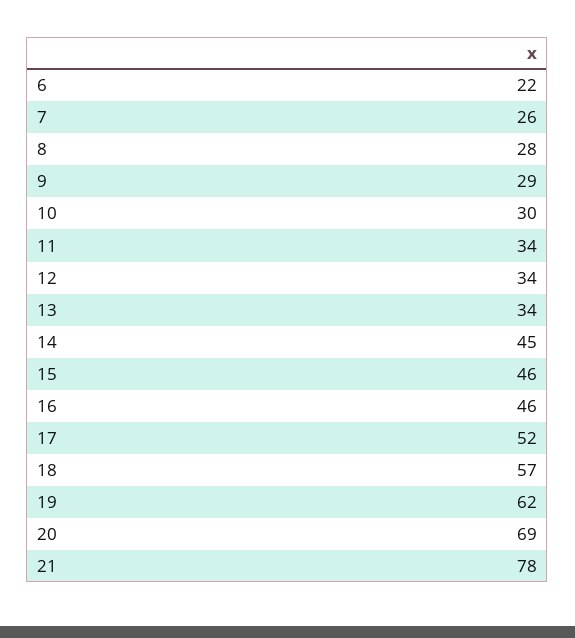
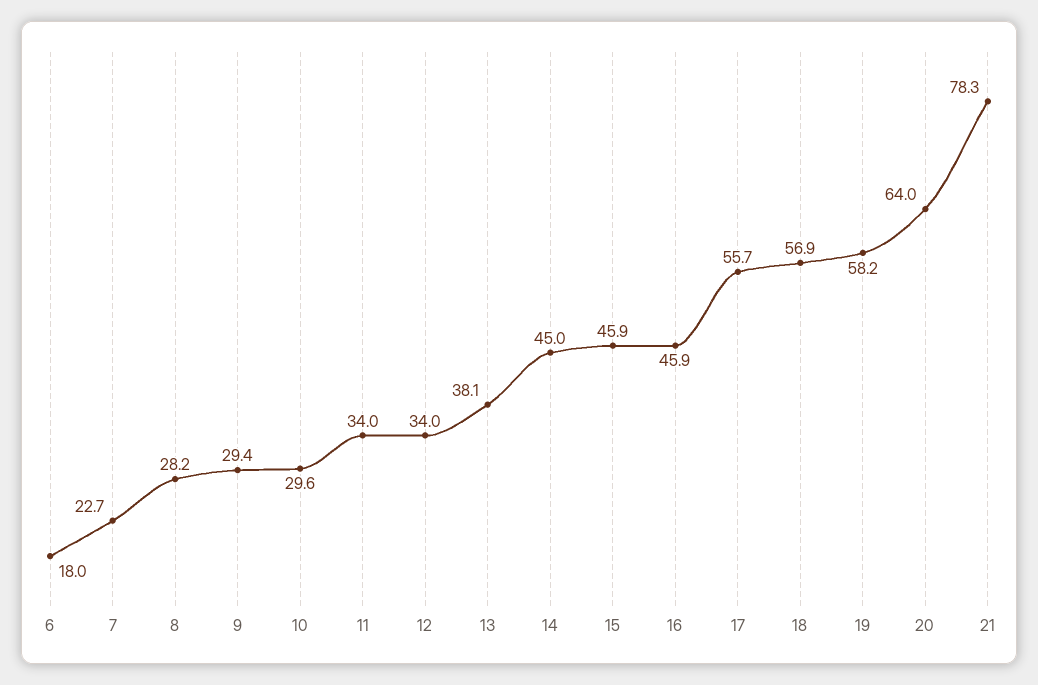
6: 22 -> 18
7: 26 -> 22.7
13: 34 -> 38.1
17: 52 -> 55.7
19: 62 -> 58.2
20: 69 -> 64

